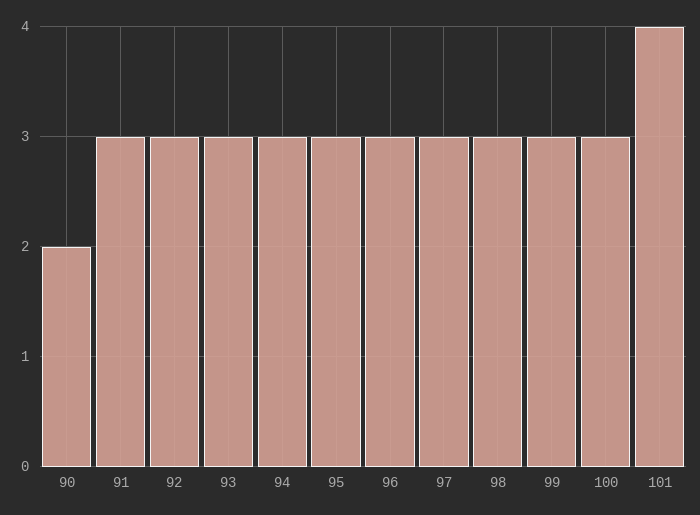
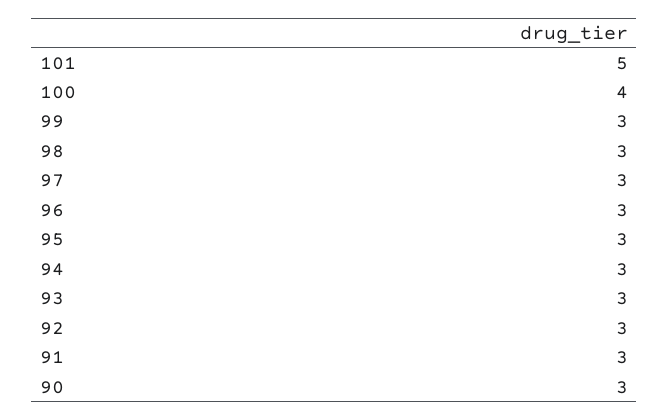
90: 2 -> 3
100: 3 -> 4
101: 4 -> 5

